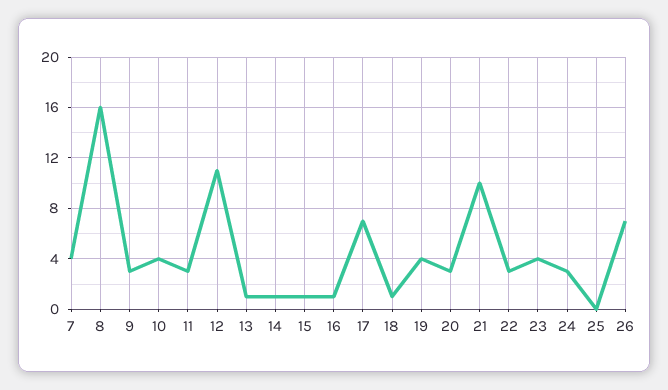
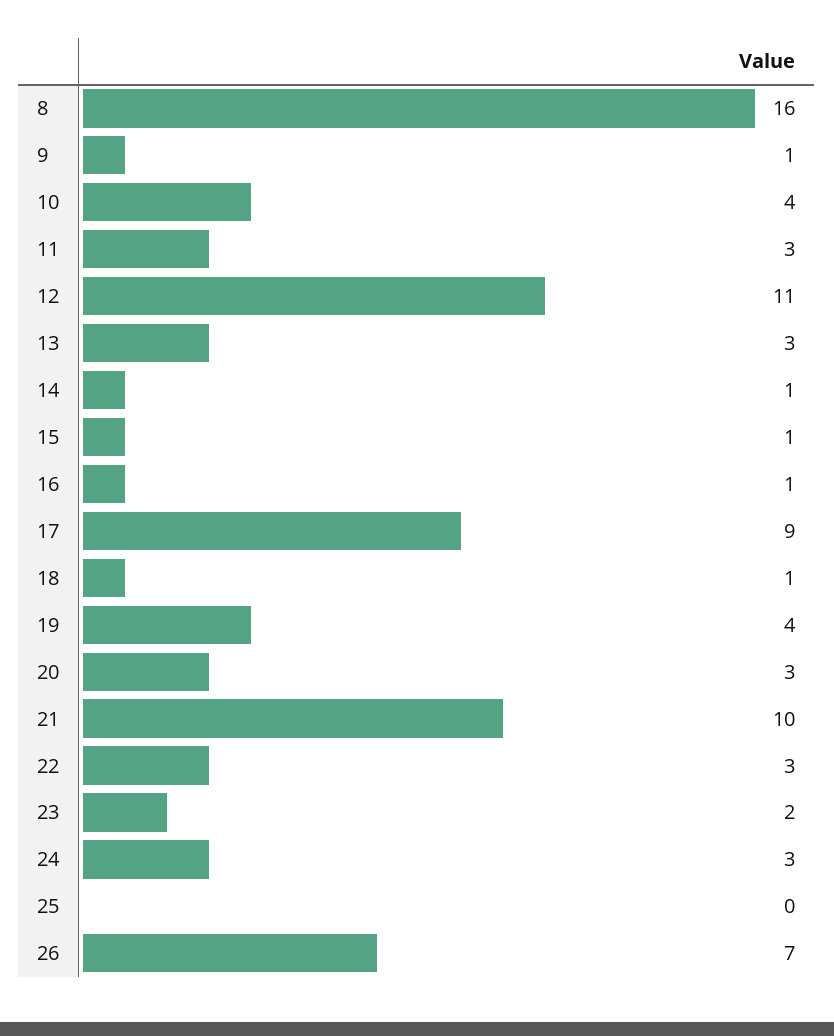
7: 4 -> none
9: 3 -> 1
13: 1 -> 3
17: 7 -> 9
23: 4 -> 2

